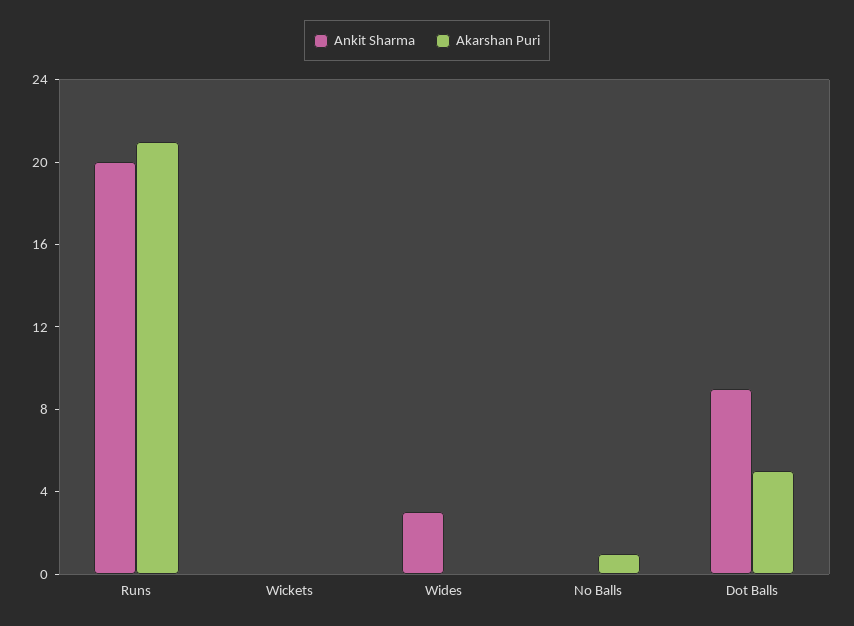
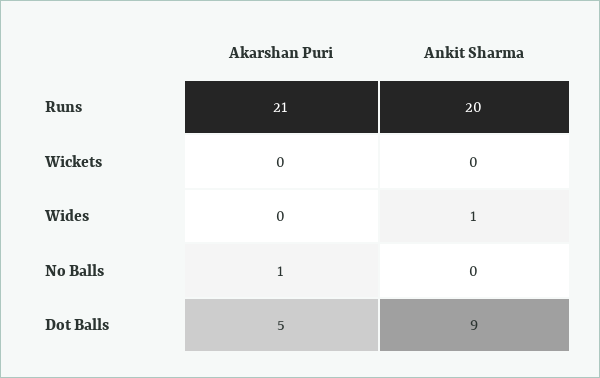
Ankit Sharma, Wides: 3 -> 1

